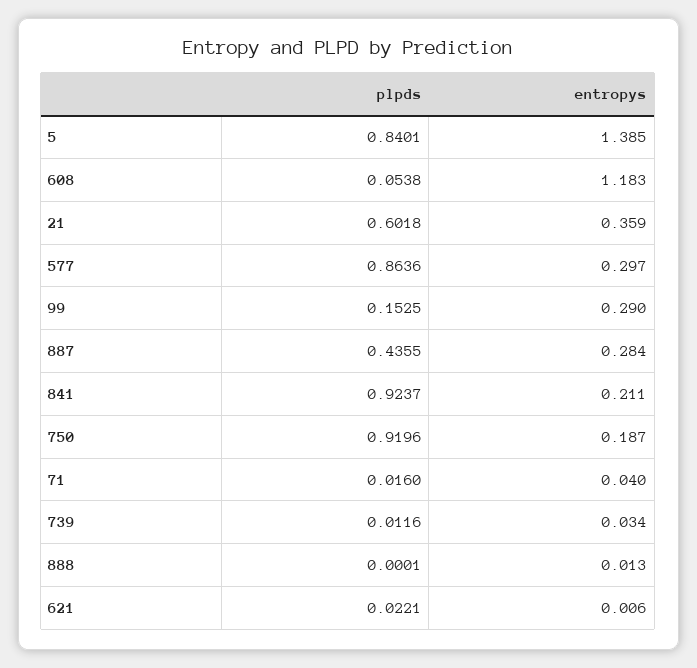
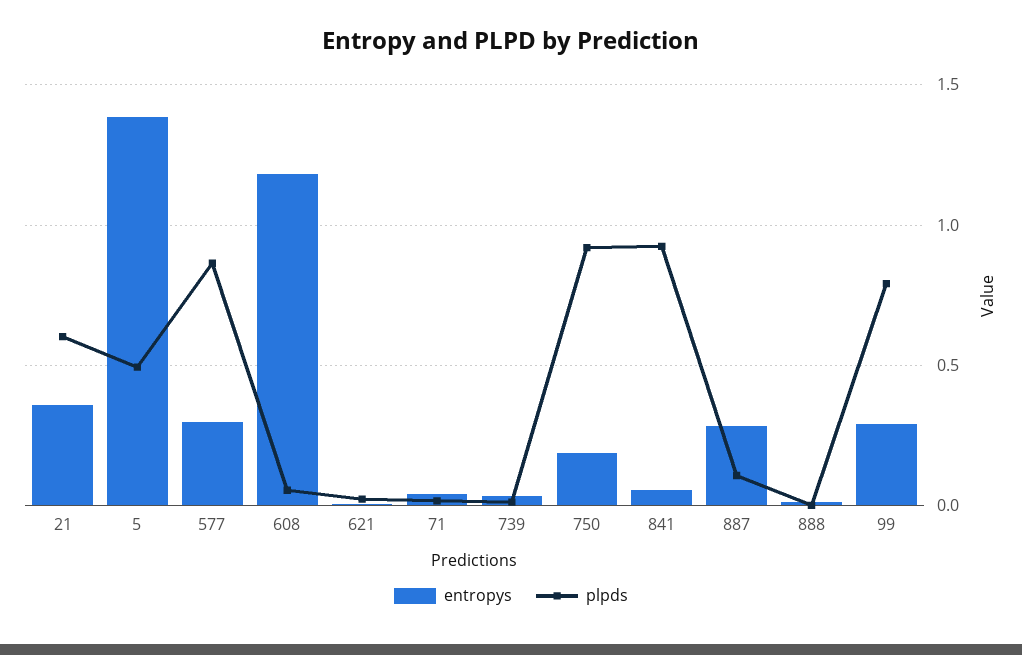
plpds, 5: 0.8401 -> 0.5
plpds, 99: 0.1525 -> 0.8
plpds, 887: 0.4355 -> 0.1
entropys, 841: 0.211 -> 0.05

